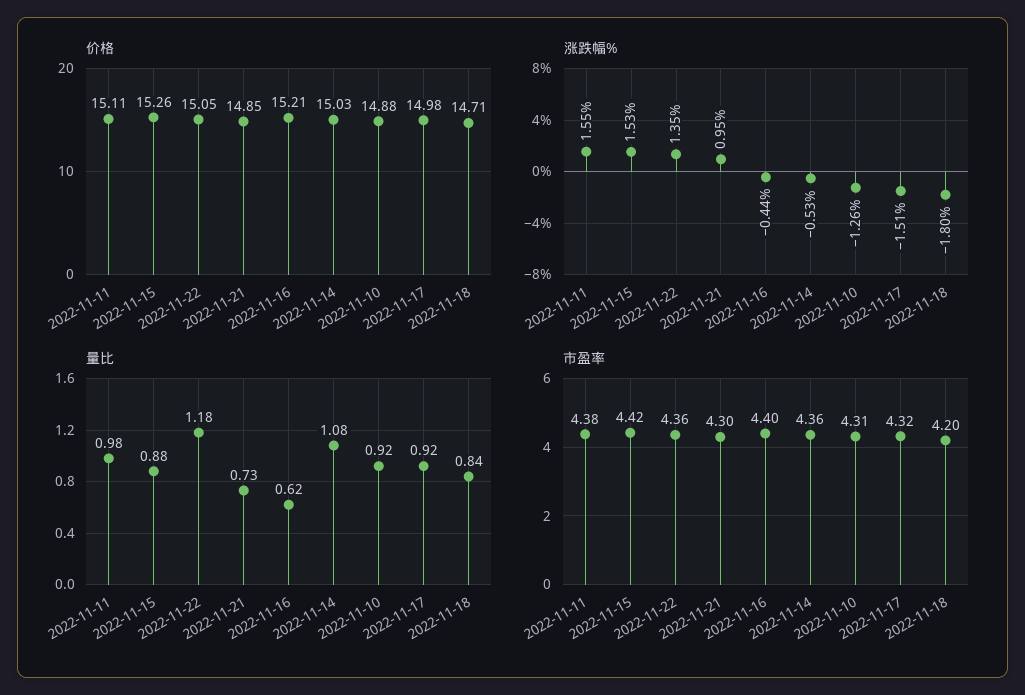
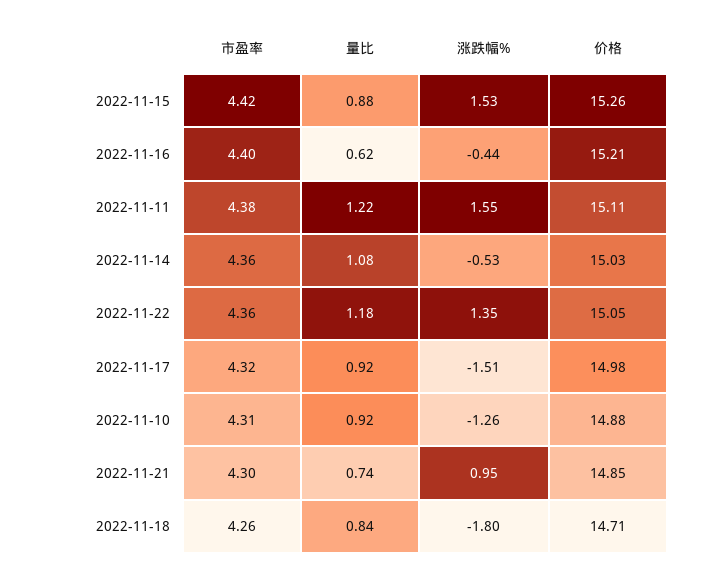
量比, 2022-11-11: 0.98 -> 1.22
量比, 2022-11-21: 0.73 -> 0.74
市盈率, 2022-11-18: 4.2 -> 4.26

